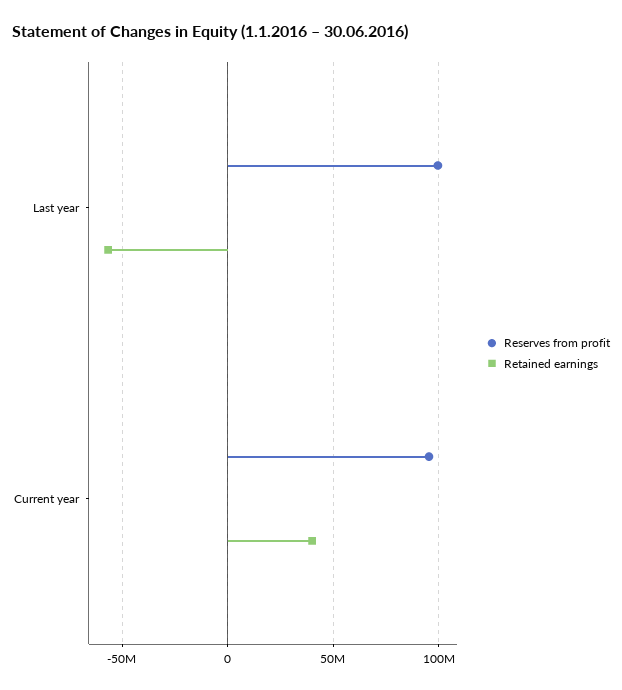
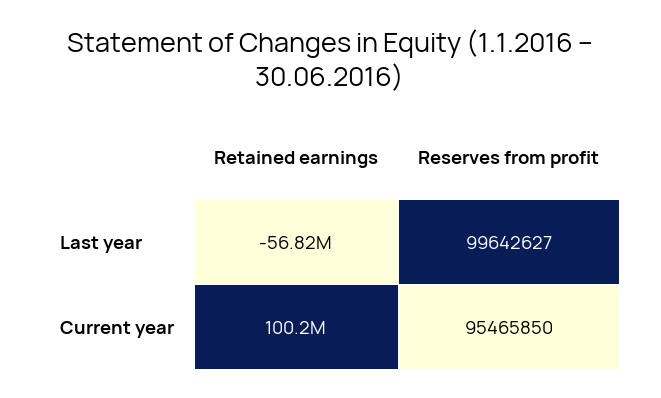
Retained earnings, Current year: 40000000 -> 100200000

